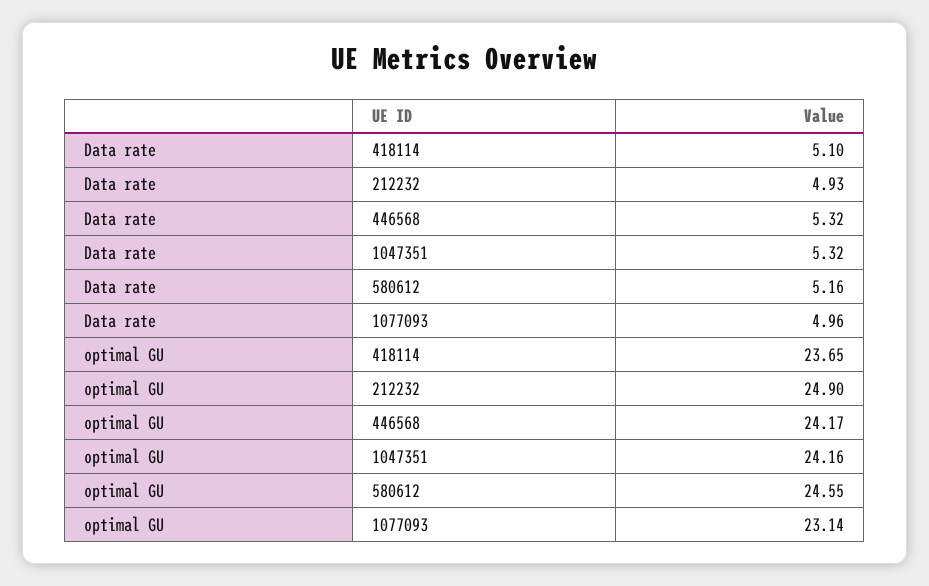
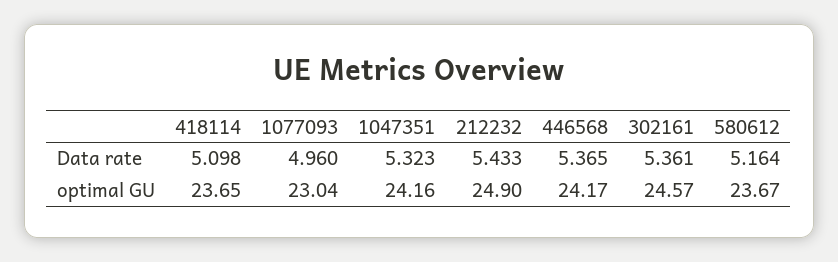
Data rate, 212232: 4.93 -> 5.433
Data rate, 446568: 5.32 -> 5.365
optimal GU, 580612: 24.55 -> 23.67
optimal GU, 1077093: 23.14 -> 23.04
Data rate, 302161: none -> 5.361
optimal GU, 302161: none -> 24.57

